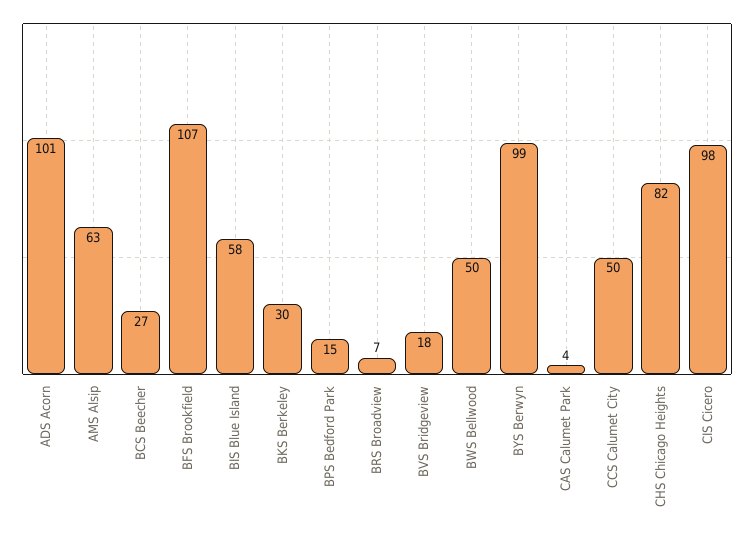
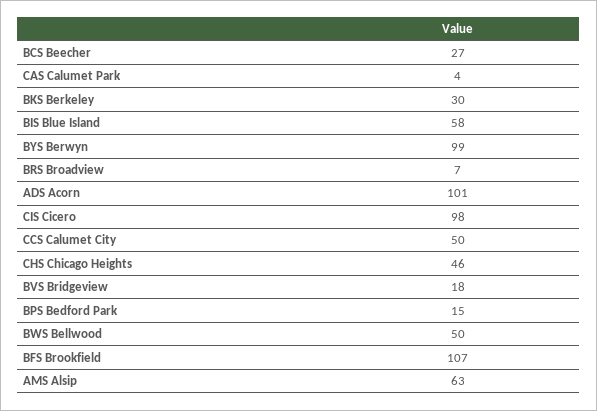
CHS Chicago Heights: 82 -> 46

